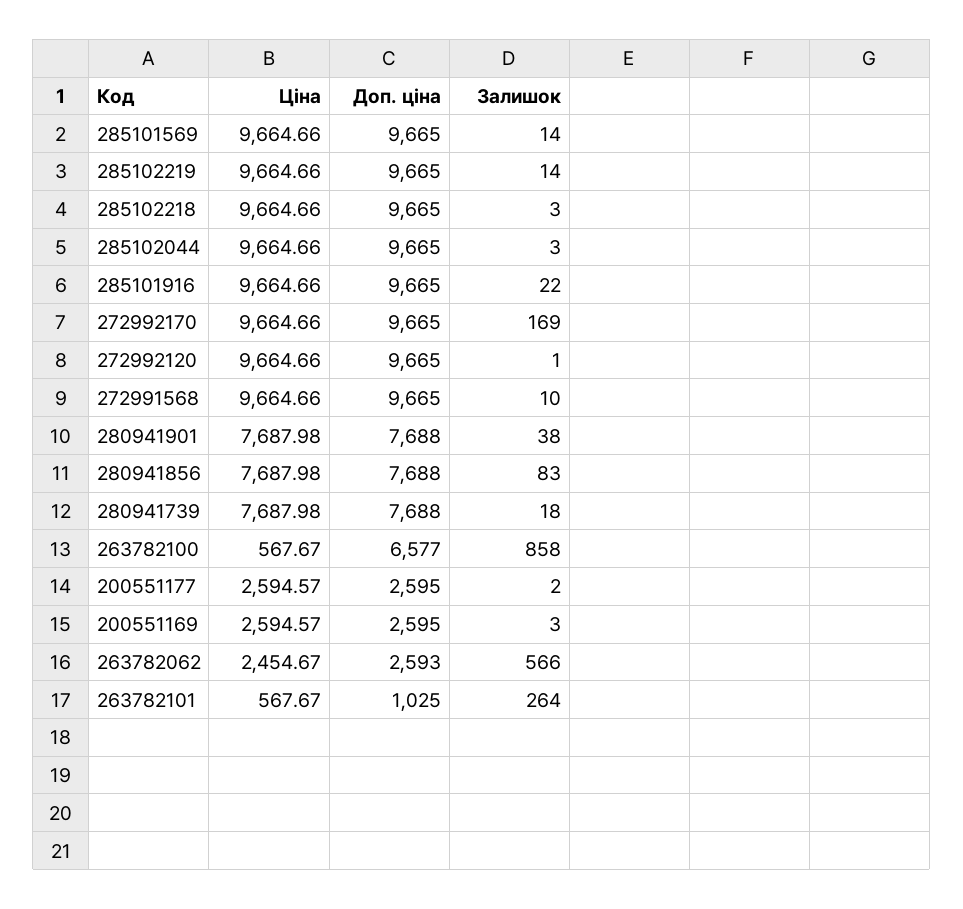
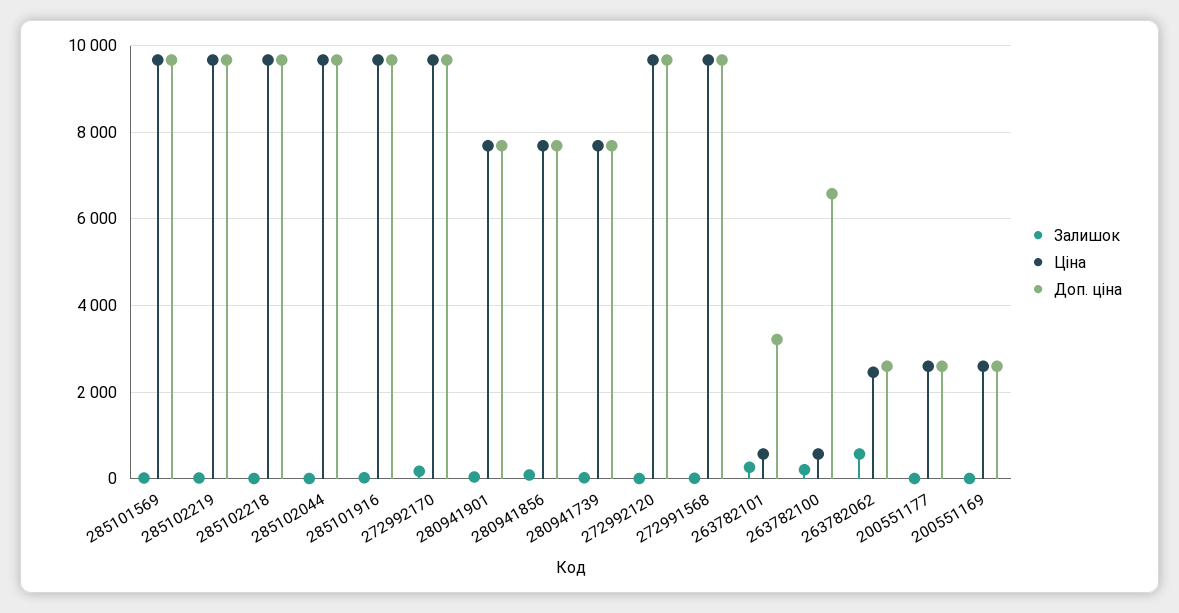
Залишок, 263782100: 858 -> 200
Доп. ціна, 263782101: 1025 -> 3200

